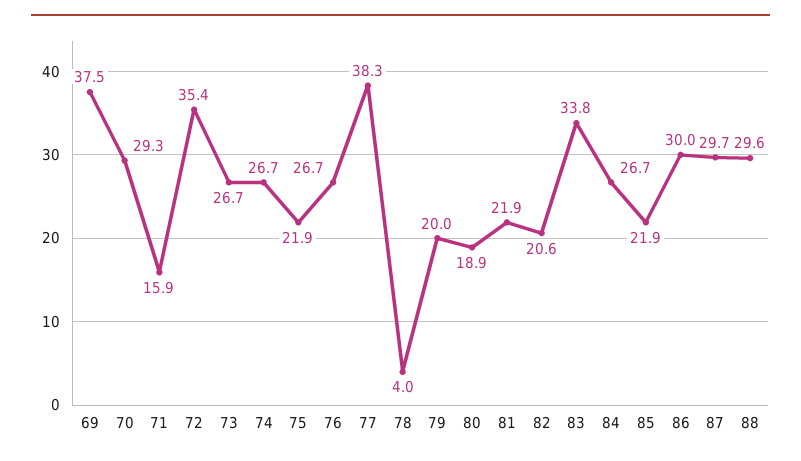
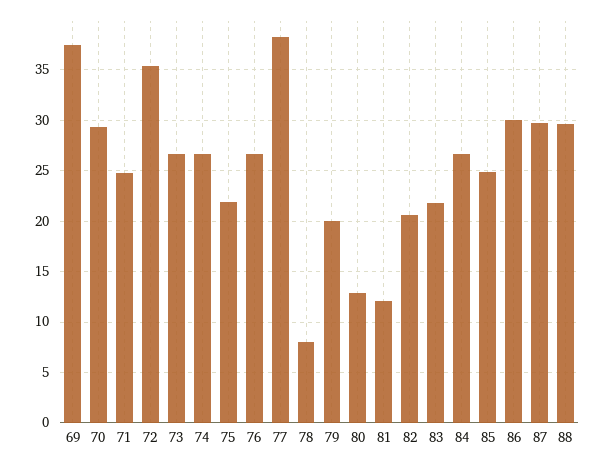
71: 15.9 -> 25
78: 4 -> 8
80: 18.9 -> 13
81: 21.9 -> 12
83: 33.8 -> 22
85: 21.9 -> 25

